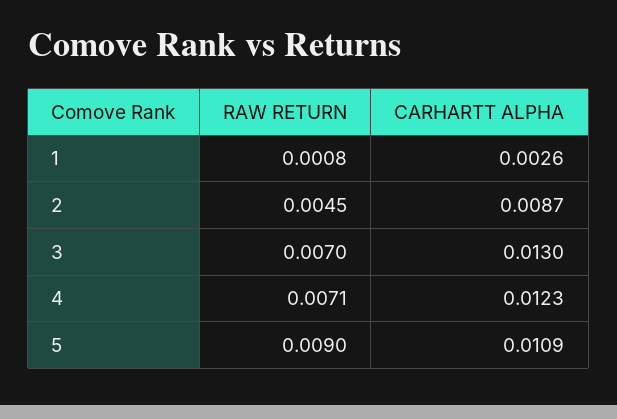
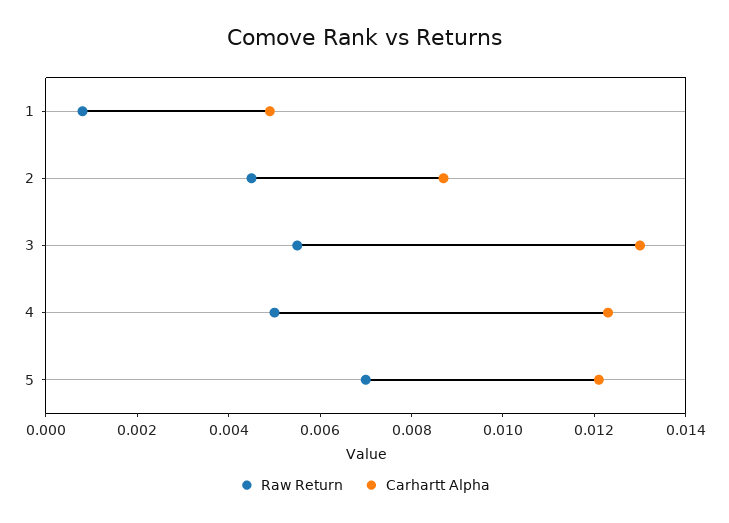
CARHARTT ALPHA, 1: 0.0026 -> 0.005
RAW RETURN, 3: 0.007 -> 0.0055
RAW RETURN, 4: 0.0071 -> 0.005
RAW RETURN, 5: 0.009 -> 0.007
CARHARTT ALPHA, 5: 0.0109 -> 0.012

